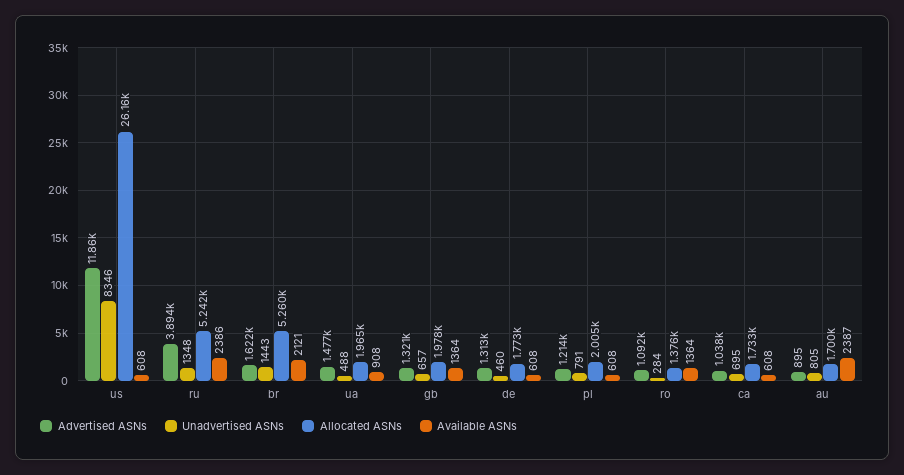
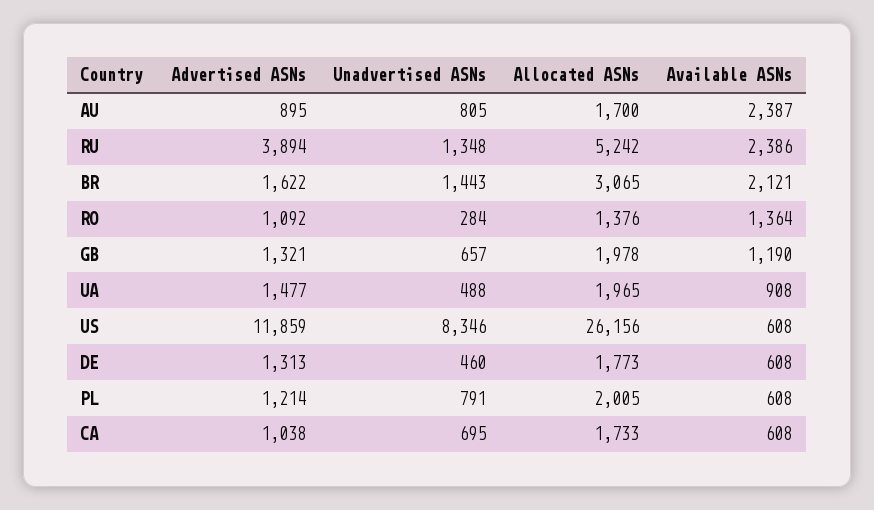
Allocated ASNs, br: 5260 -> 3065
Available ASNs, gb: 1364 -> 1190

